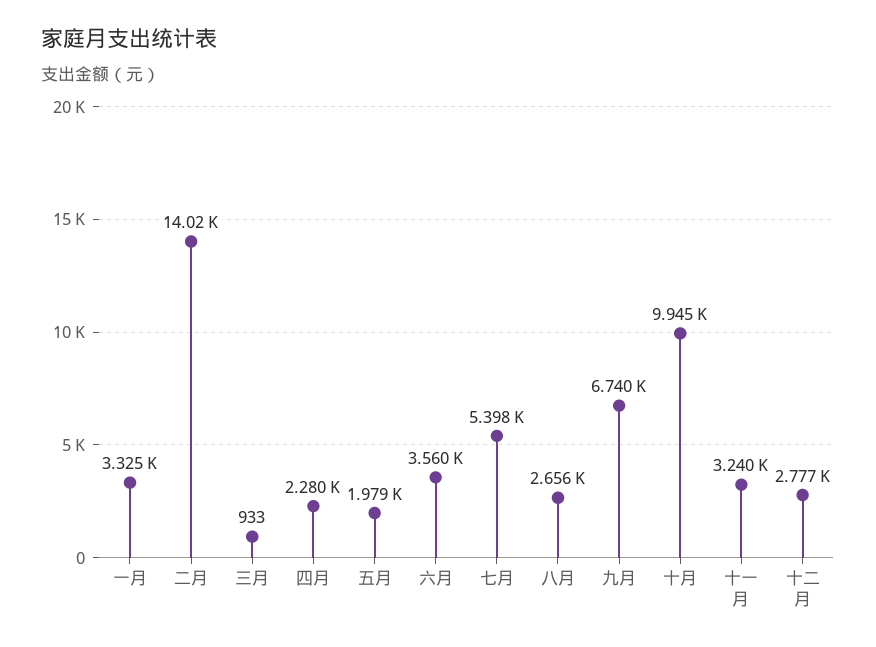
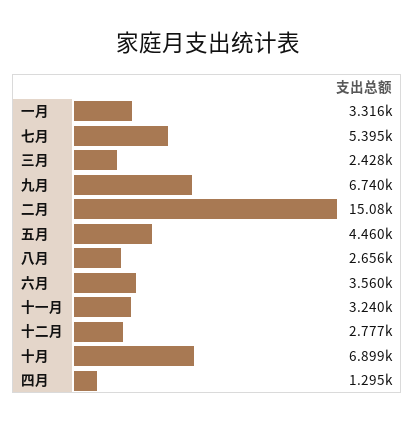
一月: 3325 -> 3316
二月: 14020 -> 15080
三月: 933 -> 2428
四月: 2280 -> 1295
五月: 1979 -> 4460
七月: 5398 -> 5395
十月: 9945 -> 6899

